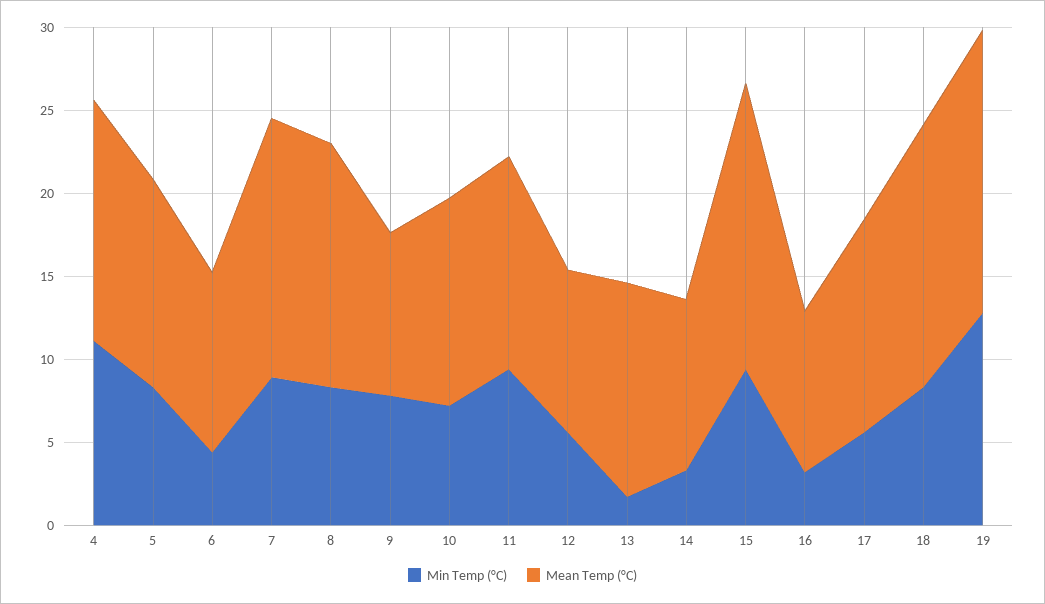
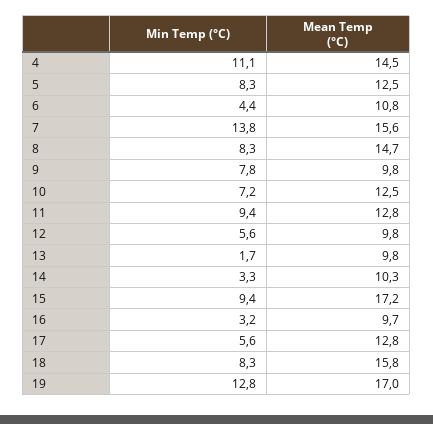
Min Temp (°C), 7: 9 -> 13.8
Mean Temp (°C), 13: 13 -> 9.8

